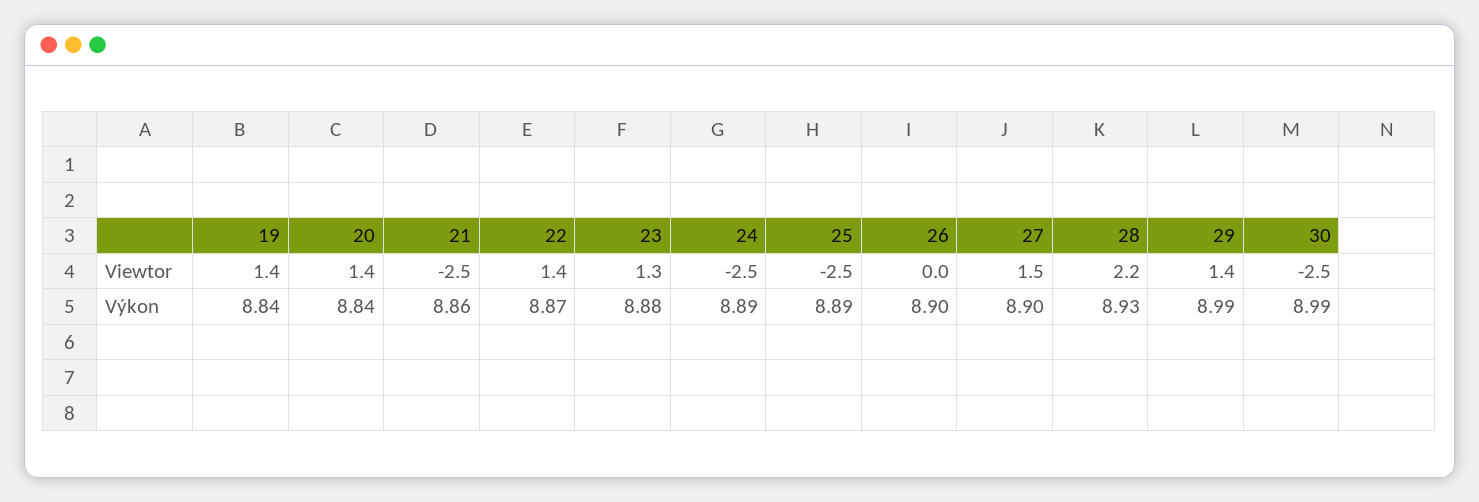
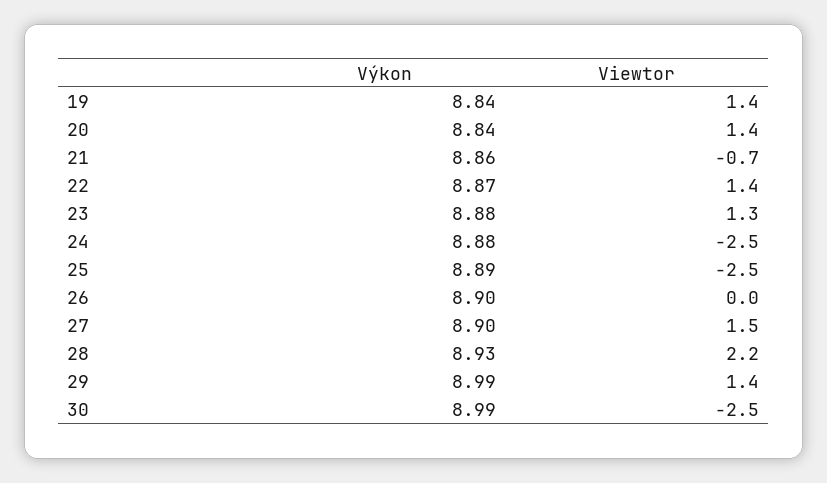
21, Viewtor: -2.5 -> -0.7
24, Výkon: 8.89 -> 8.88

